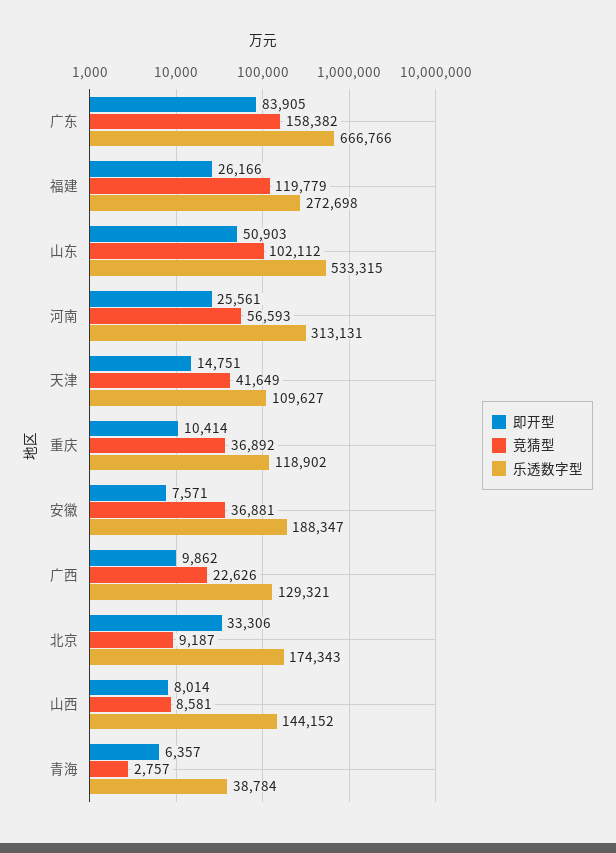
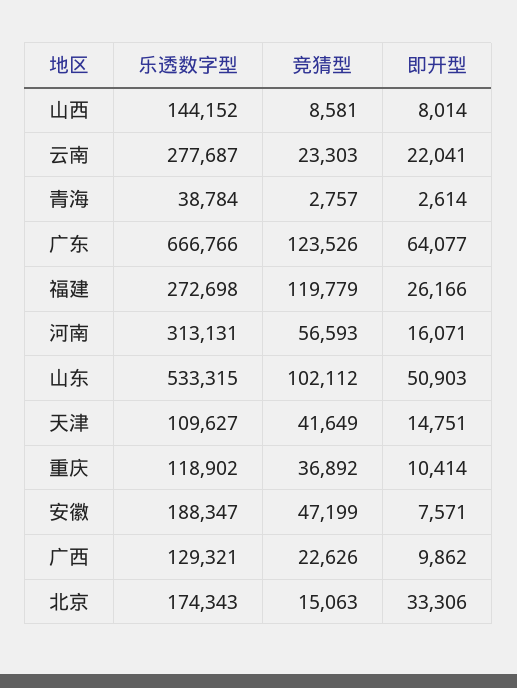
即开型, 广东: 83905 -> 64077
竞猜型, 广东: 158382 -> 123526
即开型, 河南: 25561 -> 16071
竞猜型, 安徽: 36881 -> 47199
竞猜型, 北京: 9187 -> 15063
即开型, 青海: 6357 -> 2614
乐透数字型, 云南: none -> 277687
竞猜型, 云南: none -> 23303
即开型, 云南: none -> 22041

